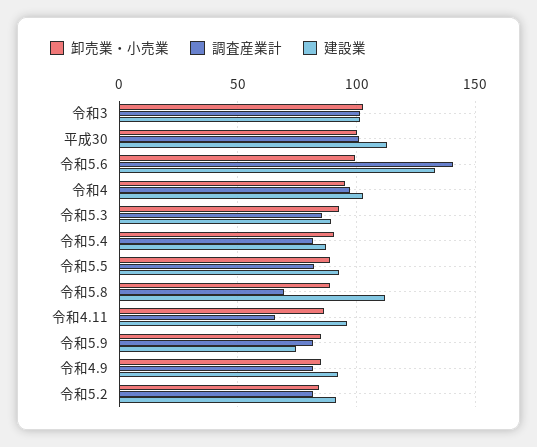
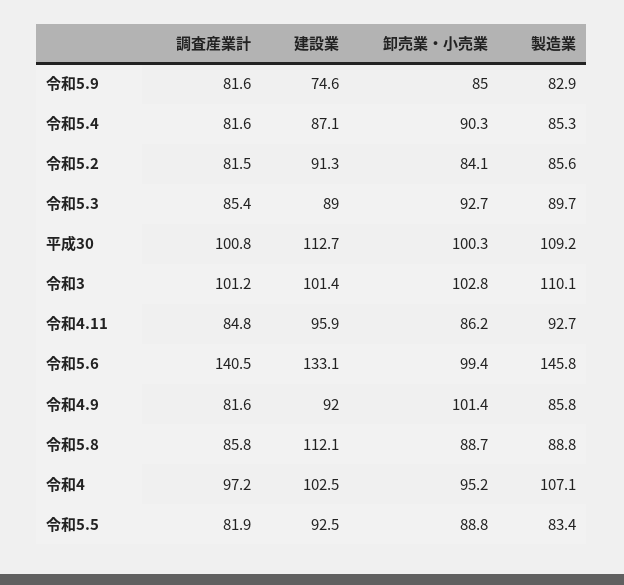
調査産業計, 令和5.8: 70 -> 85.8
調査産業計, 令和4.11: 65 -> 84.8
卸売業・小売業, 令和4.9: 85 -> 101.4
製造業, 令和5.9: none -> 82.9
製造業, 令和5.4: none -> 85.3
製造業, 令和5.2: none -> 85.6
製造業, 令和5.3: none -> 89.7
製造業, 平成30: none -> 109.2
製造業, 令和3: none -> 110.1
製造業, 令和4.11: none -> 92.7
製造業, 令和5.6: none -> 145.8
製造業, 令和4.9: none -> 85.8
製造業, 令和5.8: none -> 88.8
製造業, 令和4: none -> 107.1
製造業, 令和5.5: none -> 83.4

